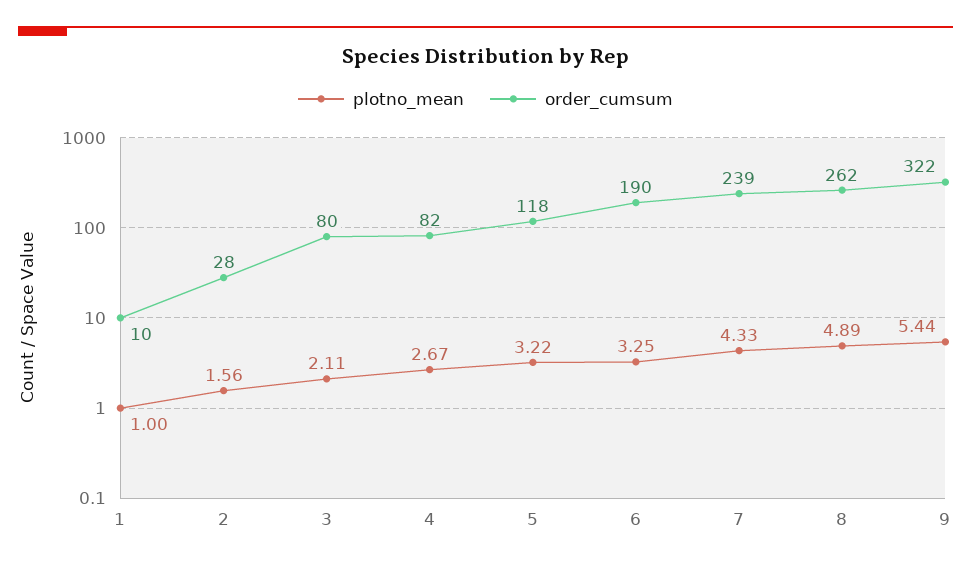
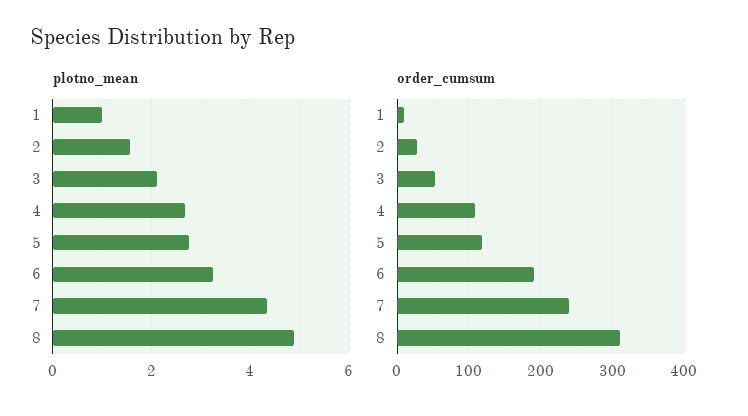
order_cumsum, 3: 80 -> 50
order_cumsum, 4: 82 -> 110
plotno_mean, 5: 3.22 -> 2.8
order_cumsum, 8: 262 -> 310
plotno_mean, 9: 5.44 -> none
order_cumsum, 9: 322 -> none

